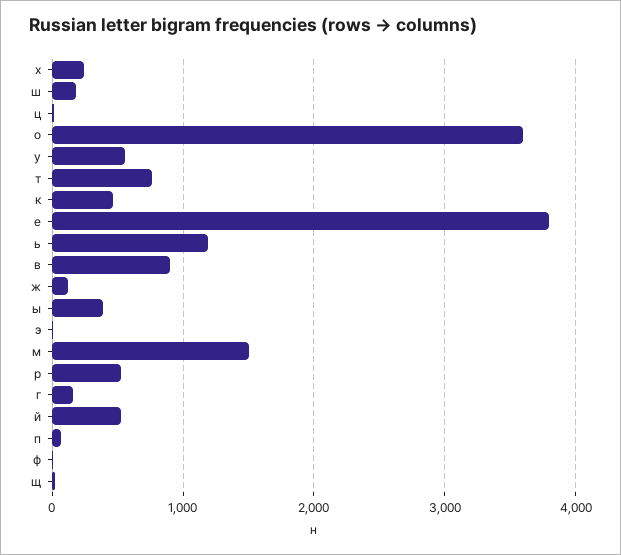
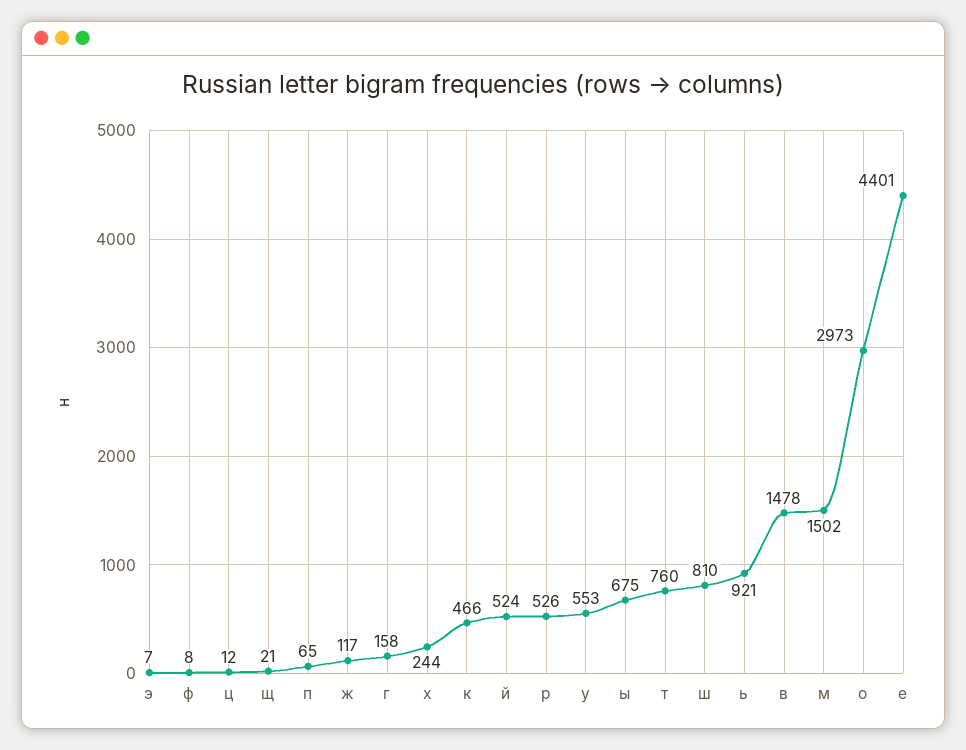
ш: 200 -> 810
о: 3600 -> 2973
е: 3800 -> 4401
ь: 1200 -> 921
в: 900 -> 1478
ы: 400 -> 675

